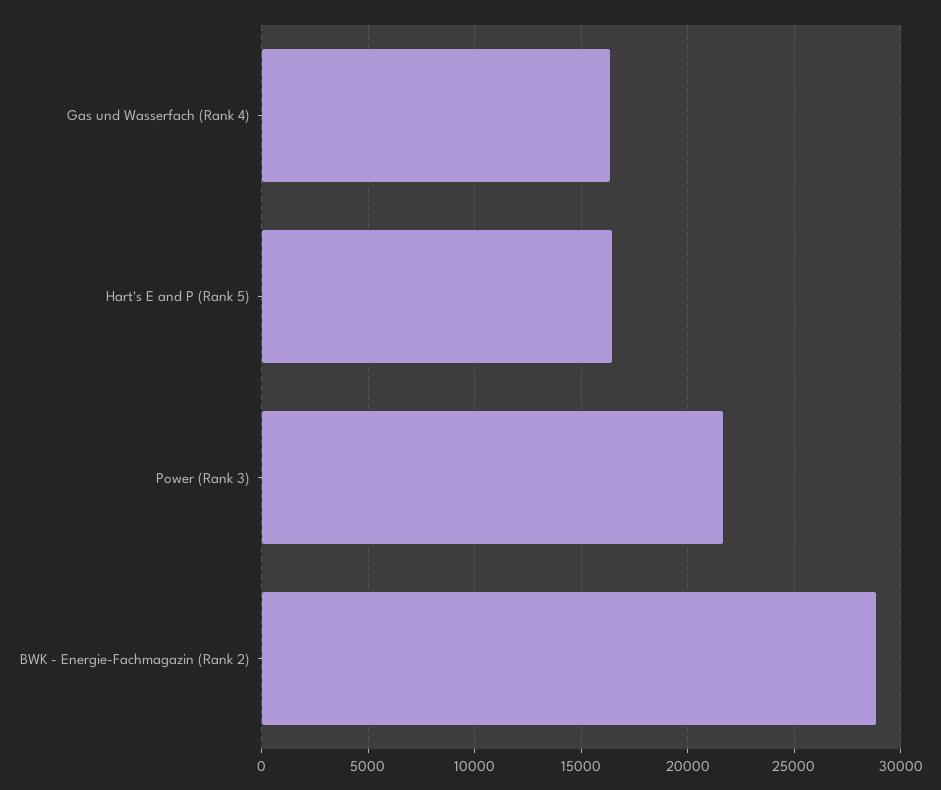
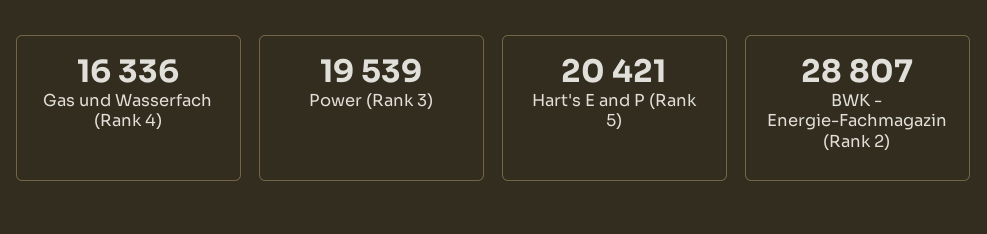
Hart's E and P (Rank 5): 16500 -> 20421
Power (Rank 3): 21500 -> 19539

